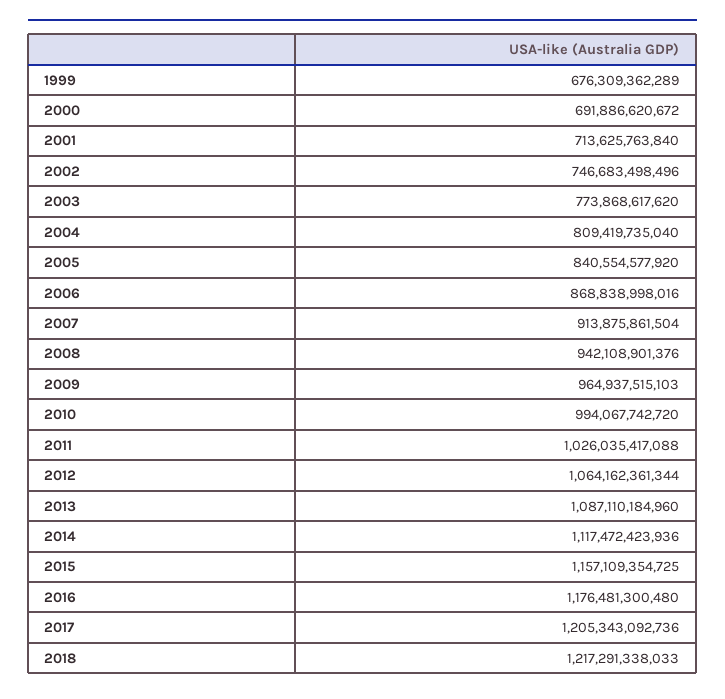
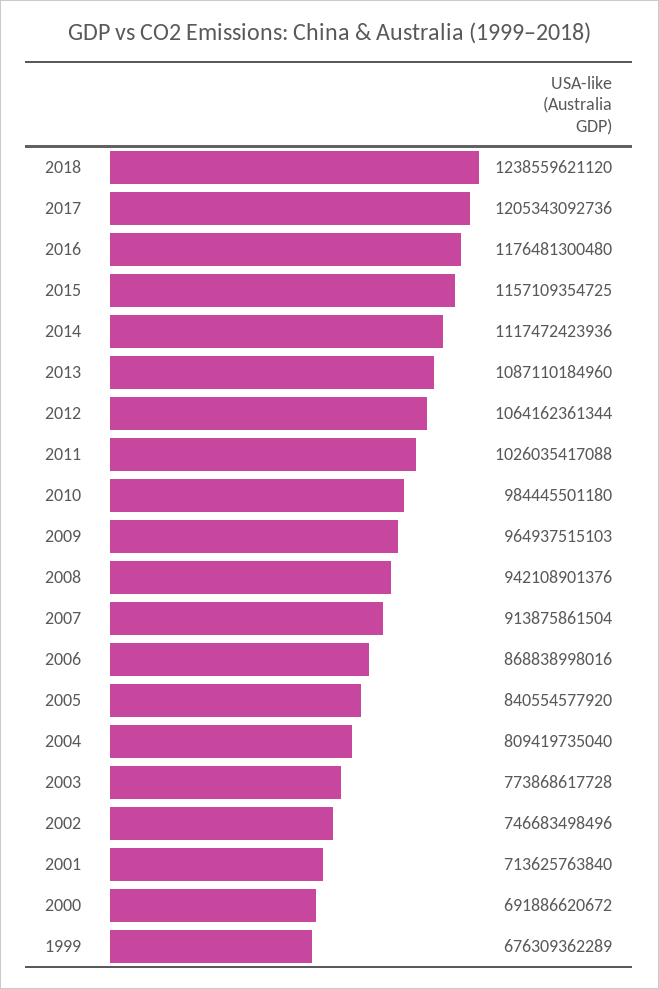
2003: 773868617620 -> 773868617728
2010: 994067742720 -> 984445501180
2018: 1217291338033 -> 1238559621120

